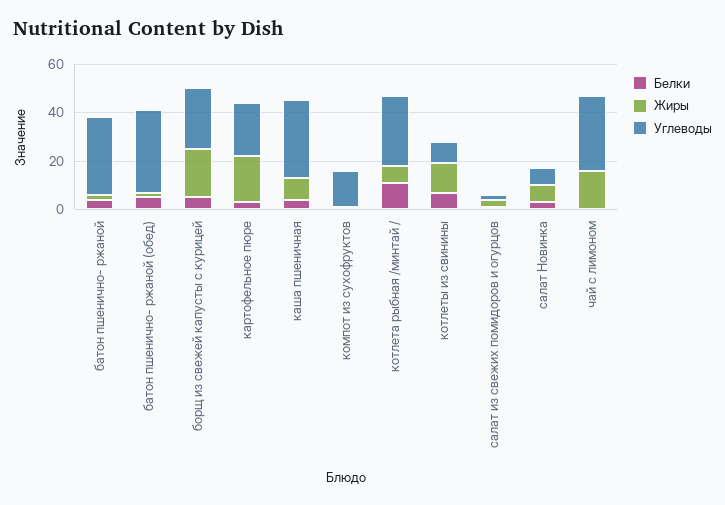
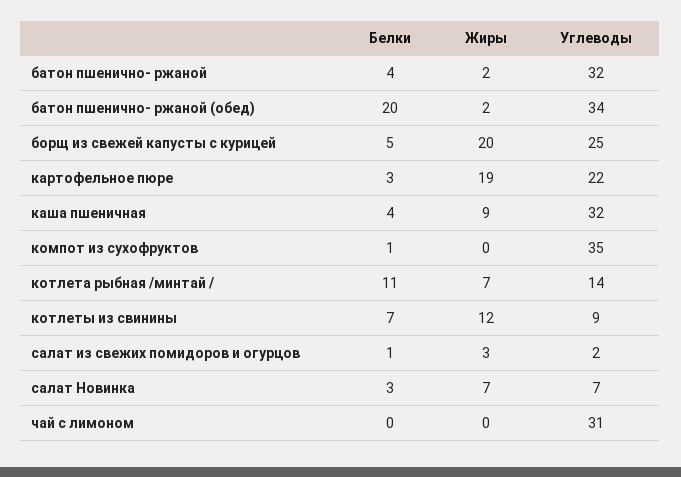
Белки, батон пшенично- ржаной (обед): 5 -> 20
Углеводы, компот из сухофруктов: 15 -> 35
Углеводы, котлета рыбная /минтай /: 30 -> 14
Жиры, чай с лимоном: 15 -> 0

